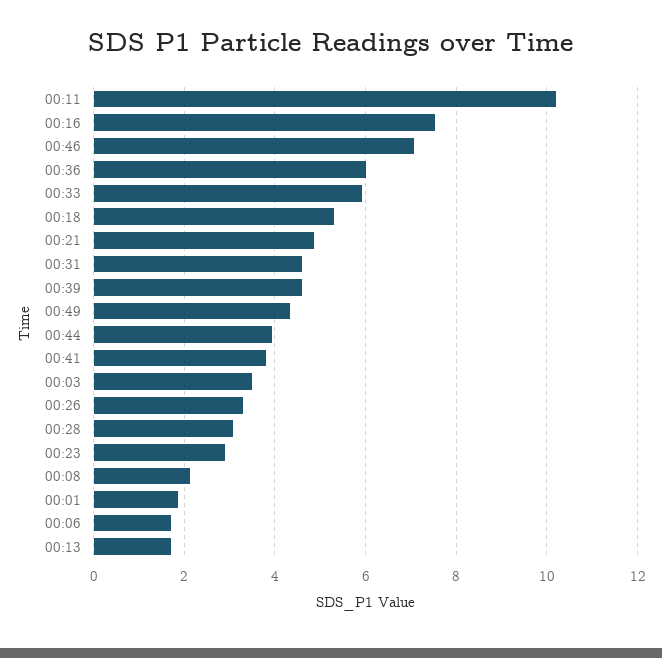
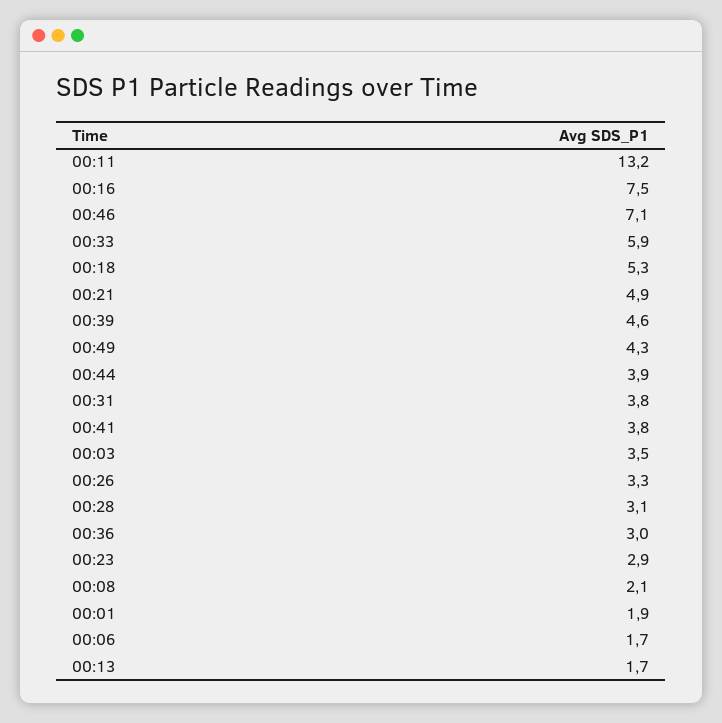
00:11: 10.2 -> 13.2
00:36: 6 -> 3
00:31: 4.6 -> 3.8

